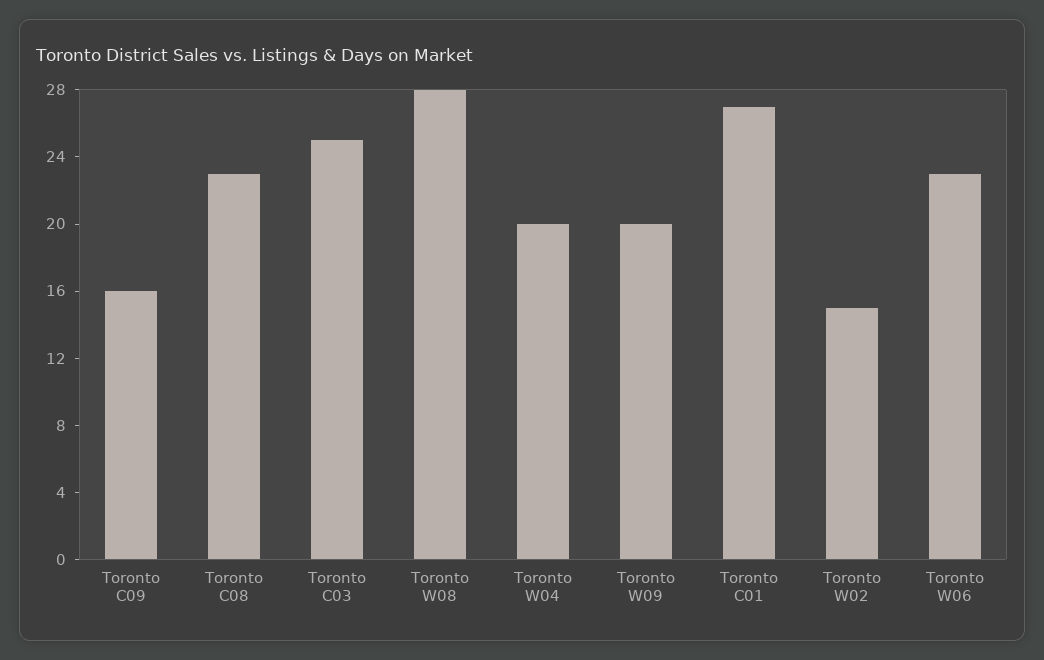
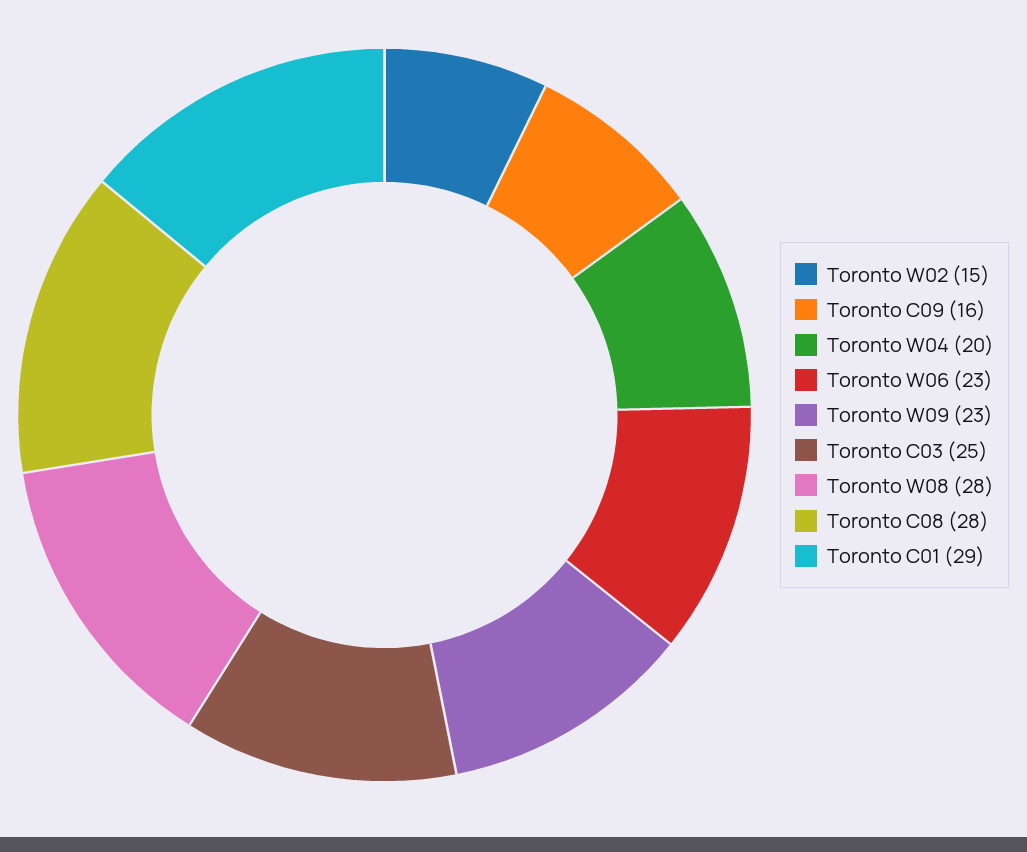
Toronto C08: 23 -> 28
Toronto W09: 20 -> 23
Toronto C01: 27 -> 29

